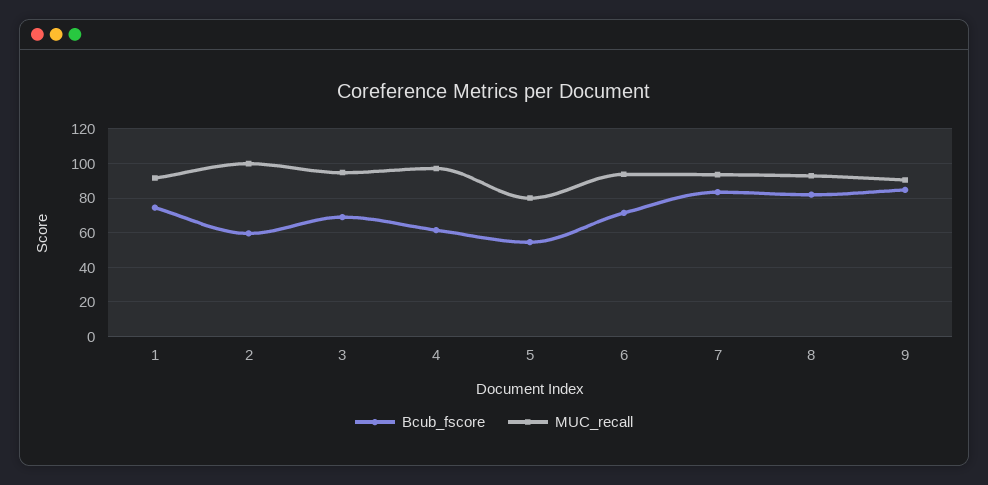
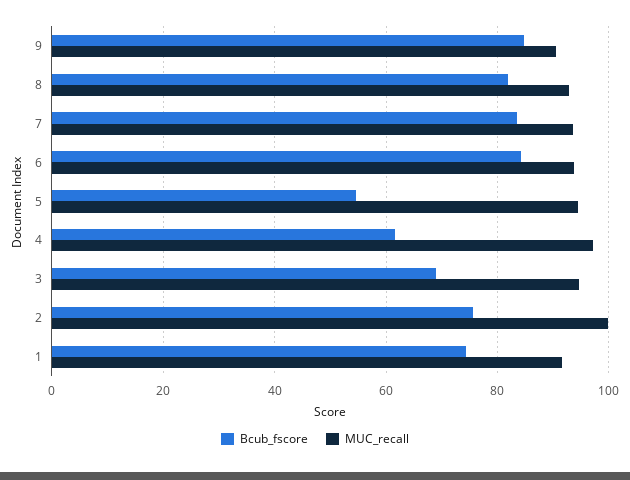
Bcub_fscore, 2: 60 -> 76
MUC_recall, 5: 80 -> 94
Bcub_fscore, 6: 70 -> 84

